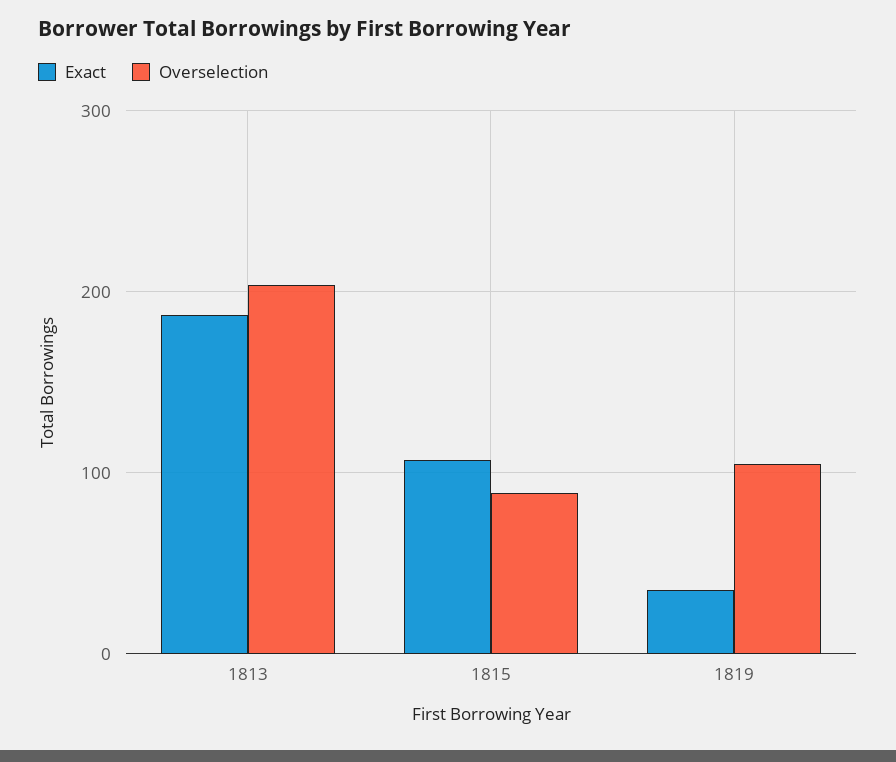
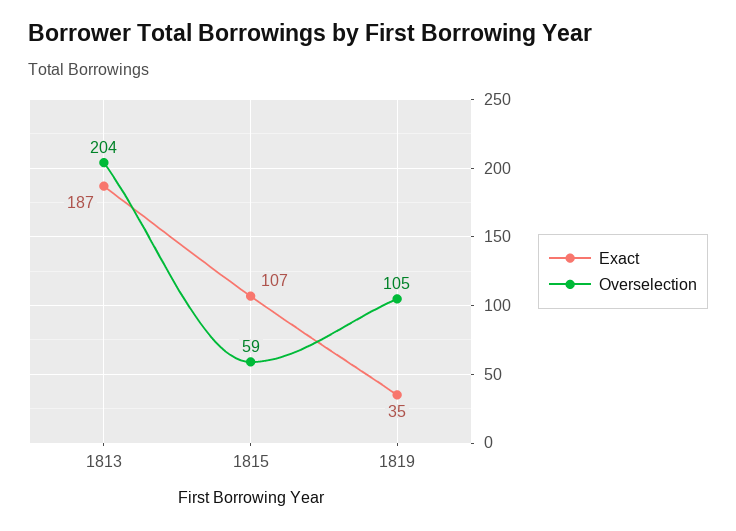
Overselection, 1815: 90 -> 59

